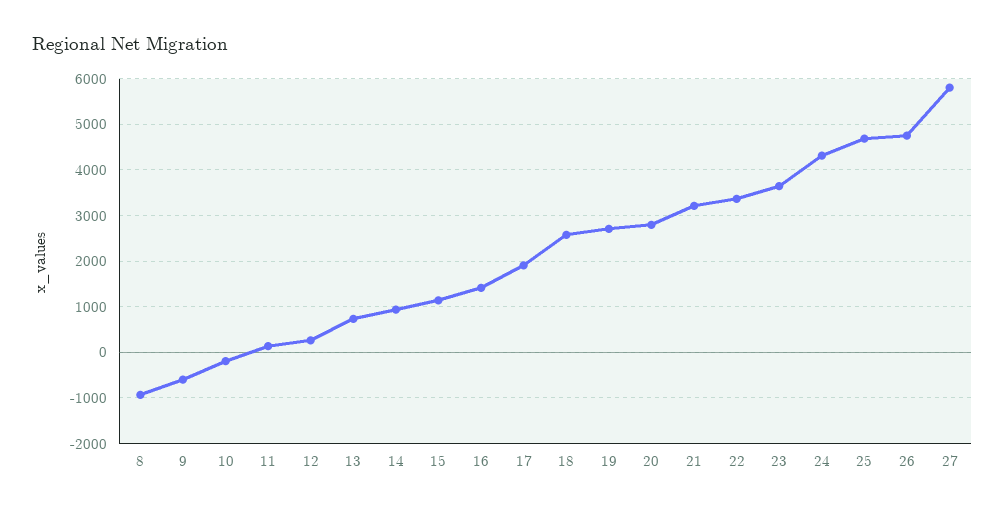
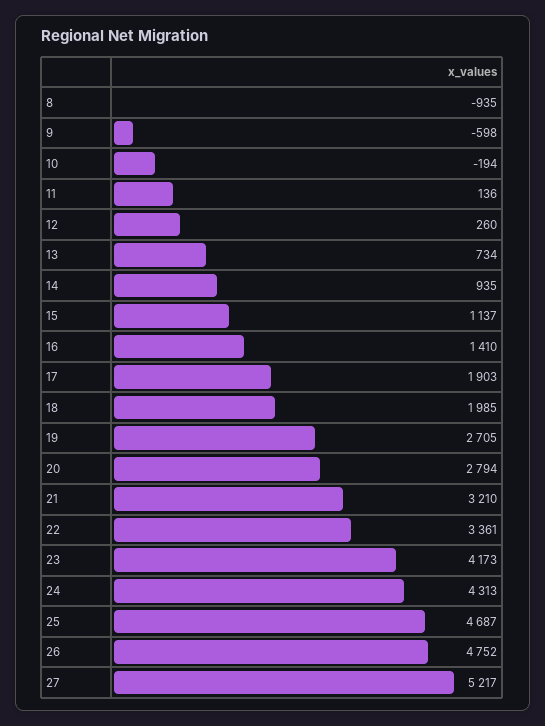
18: 2600 -> 1985
23: 3600 -> 4173
27: 5800 -> 5217

